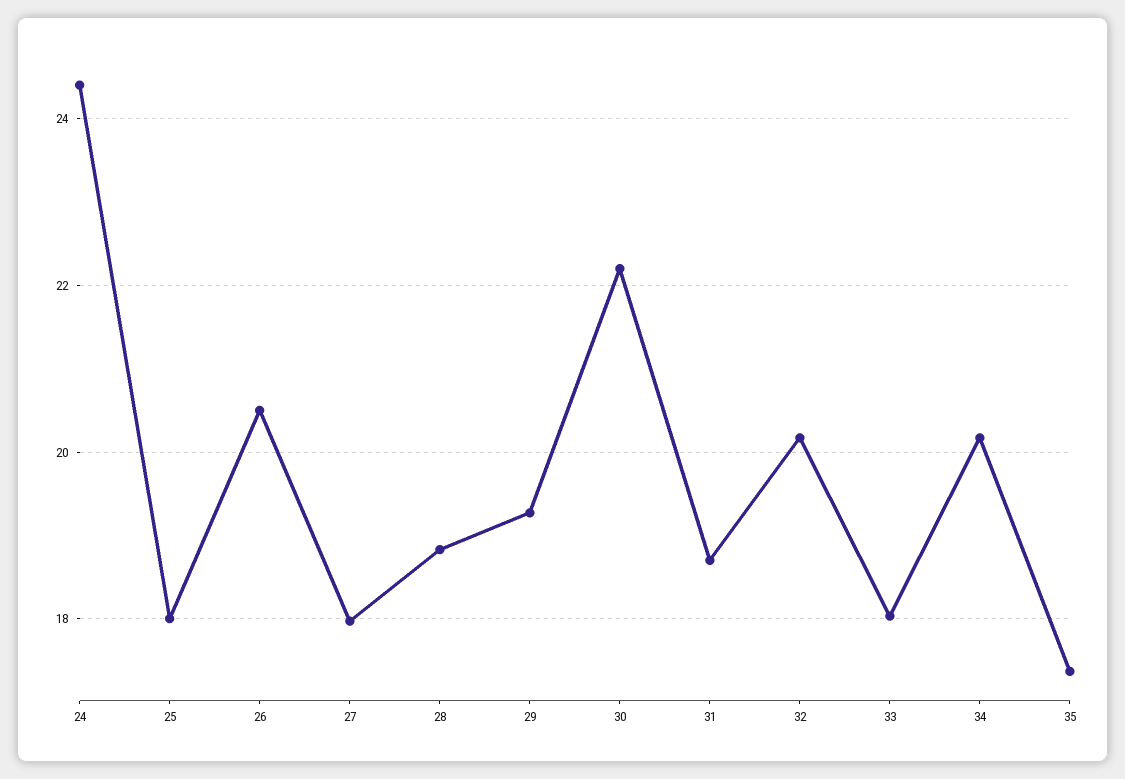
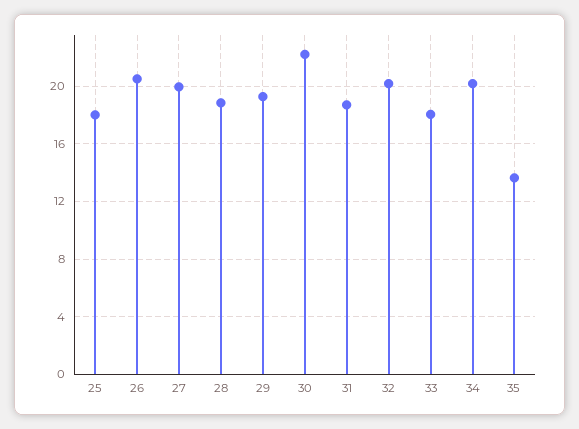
24: 24.4 -> none
27: 18 -> 20
35: 17.4 -> 13.5

